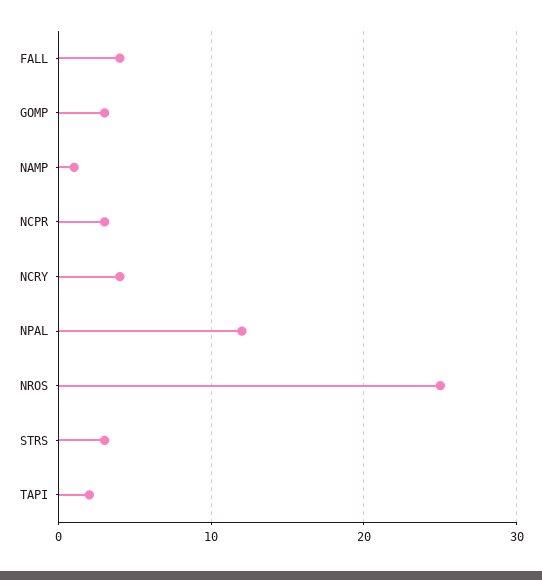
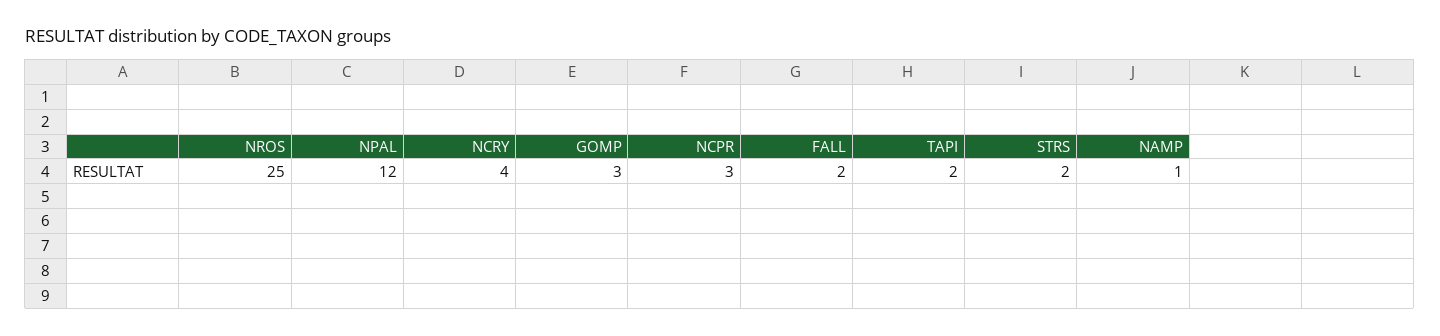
FALL: 4 -> 2
STRS: 3 -> 2

